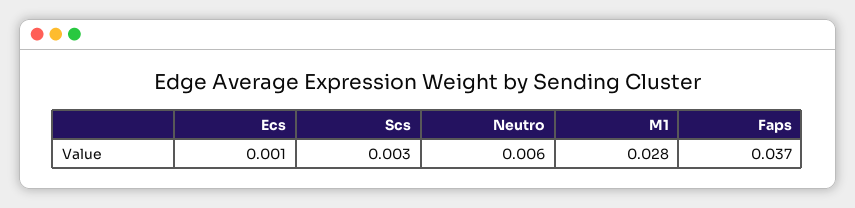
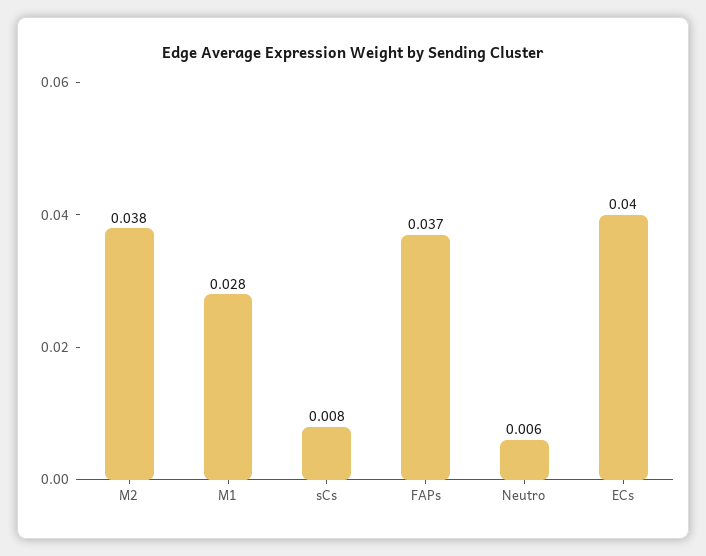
Ecs: 0.001 -> 0.04
Scs: 0.003 -> 0.008
M2: none -> 0.038

